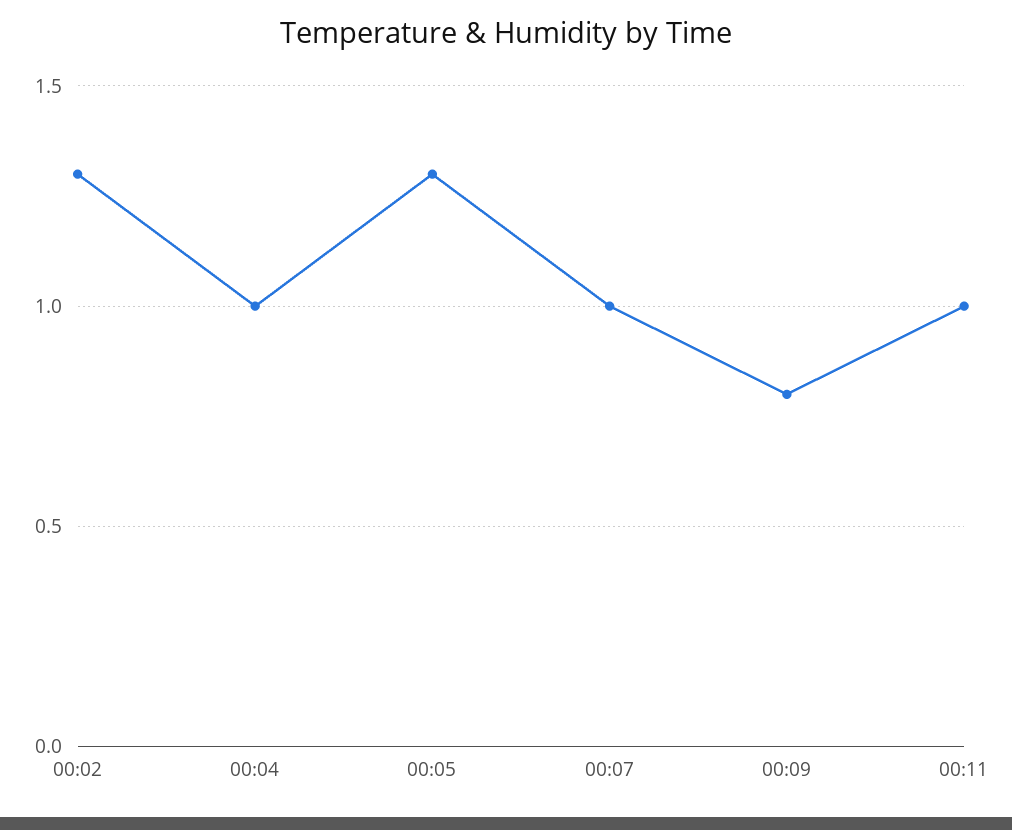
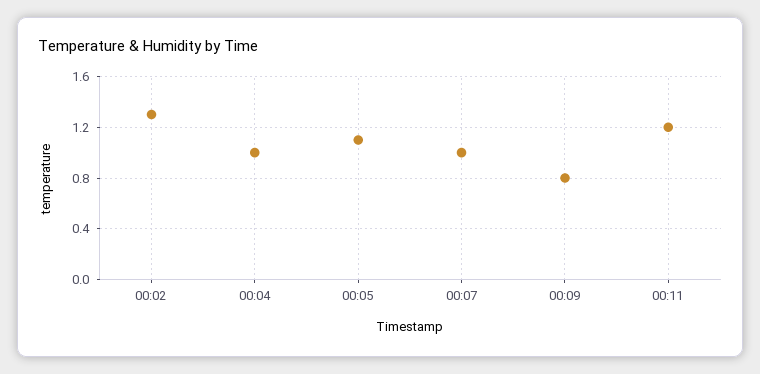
00:05: 1.3 -> 1.1
00:11: 1 -> 1.2

